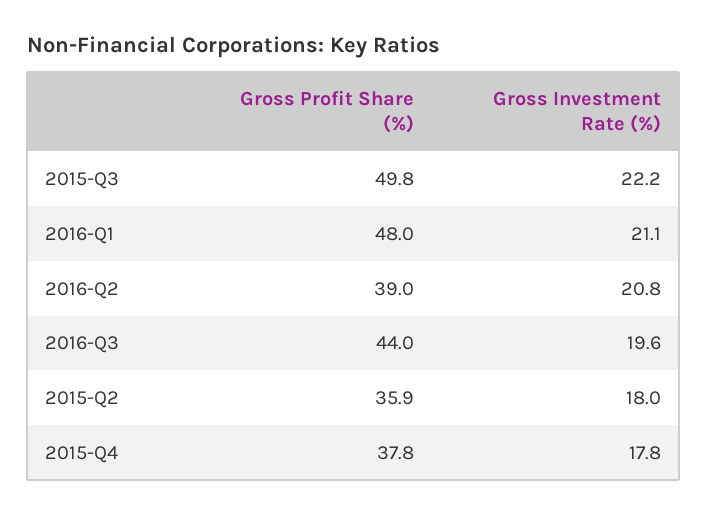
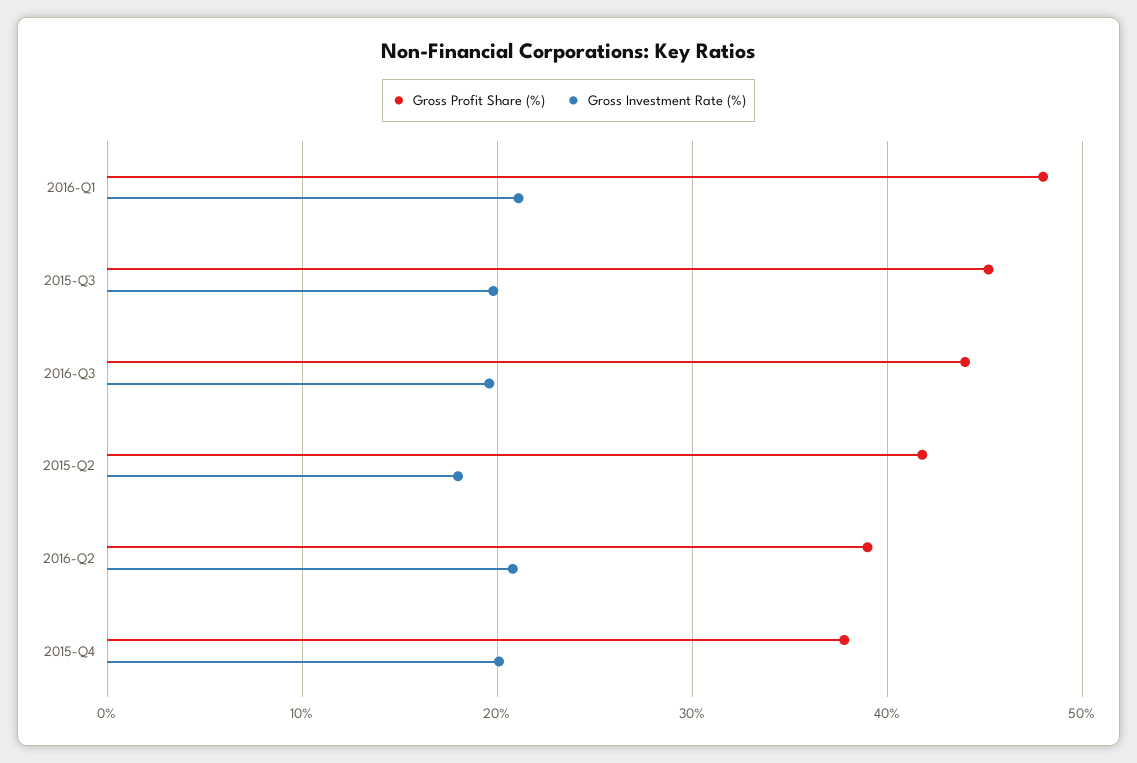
Gross Profit Share (%), 2015-Q3: 49.8 -> 45
Gross Investment Rate (%), 2015-Q3: 22.2 -> 20
Gross Profit Share (%), 2015-Q2: 35.9 -> 42
Gross Investment Rate (%), 2015-Q4: 17.8 -> 20

